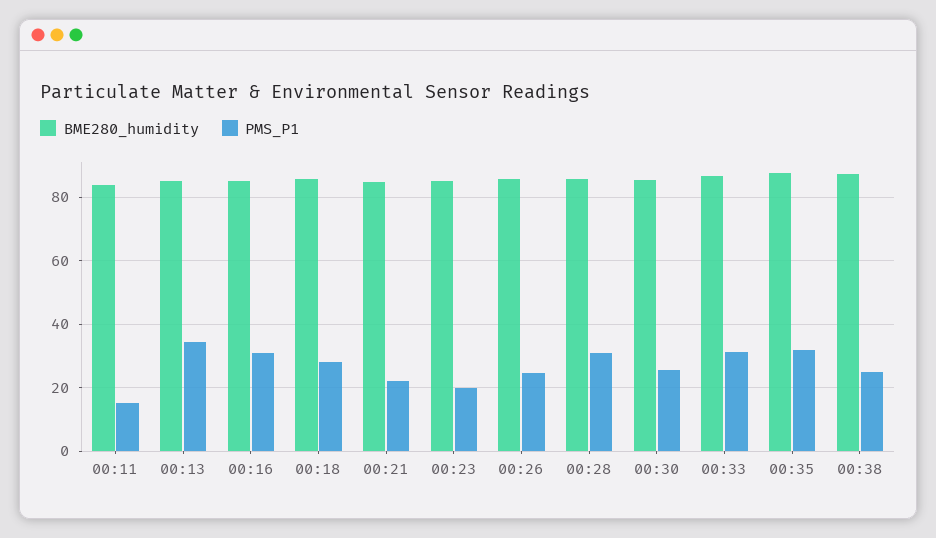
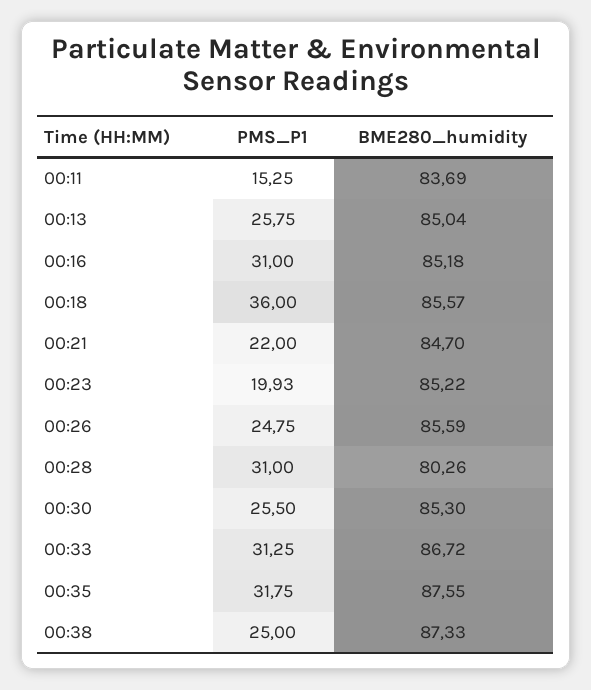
PMS_P1, 00:13: 34 -> 25.75
PMS_P1, 00:18: 28 -> 36
BME280_humidity, 00:28: 86 -> 80.26

